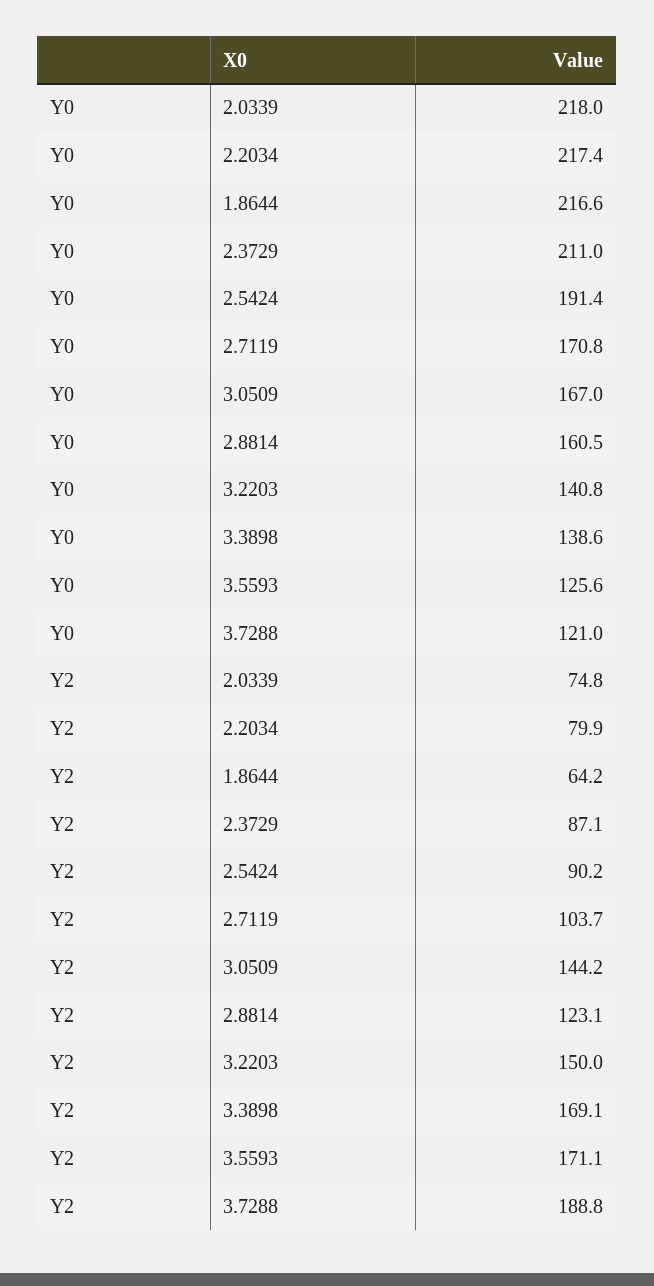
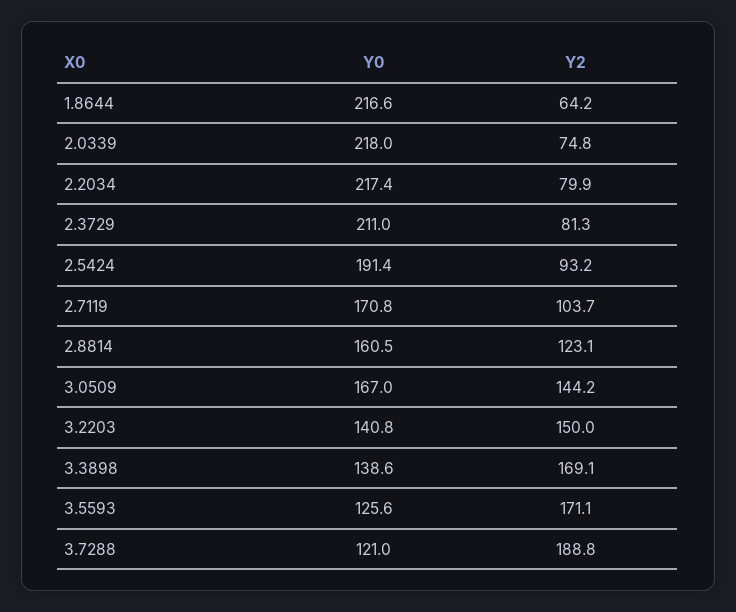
Y2, 2.3729: 87.1 -> 81.3
Y2, 2.5424: 90.2 -> 93.2

